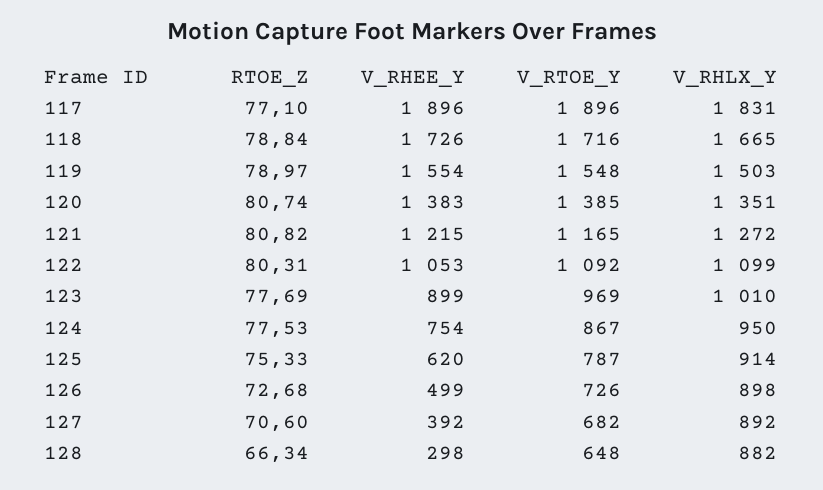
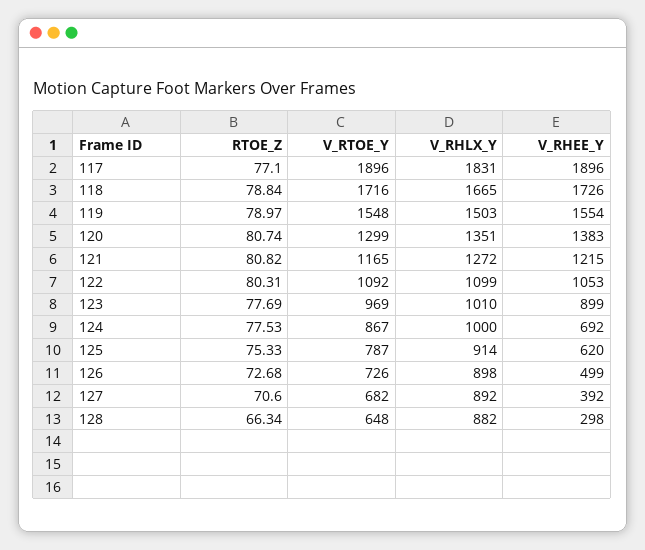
V_RTOE_Y, 120: 1385 -> 1299
V_RHEE_Y, 124: 754 -> 692
V_RHLX_Y, 124: 950 -> 1000

